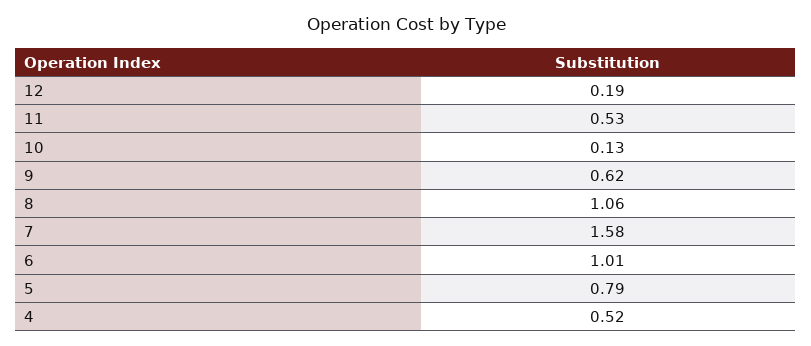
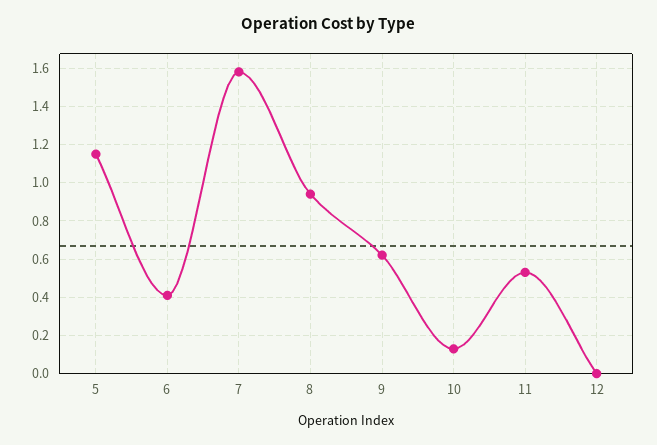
12: 0.19 -> 0
8: 1.06 -> 0.95
6: 1.01 -> 0.4
5: 0.79 -> 1.15
4: 0.52 -> none

